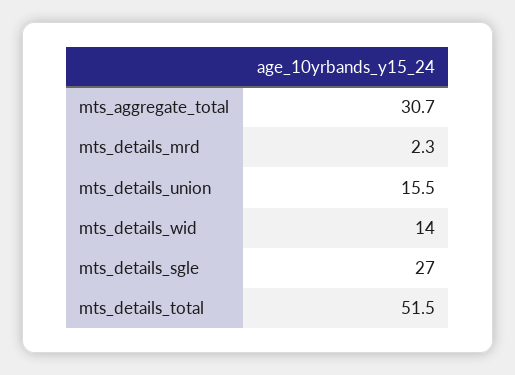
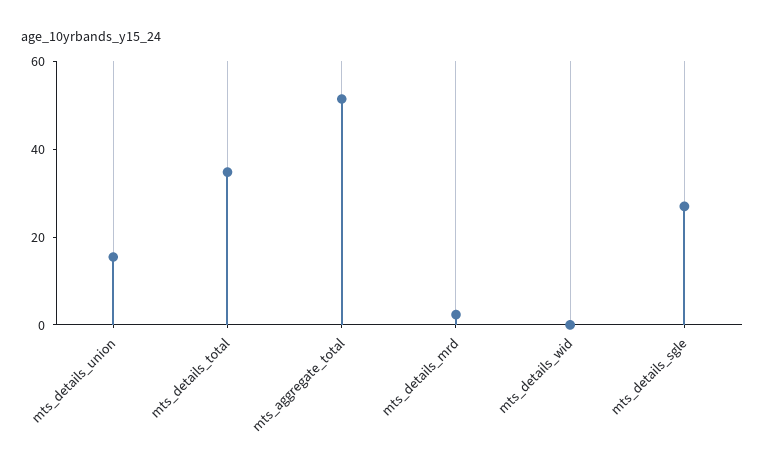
mts_aggregate_total: 30.7 -> 50
mts_details_wid: 14 -> 0
mts_details_total: 51.5 -> 35

